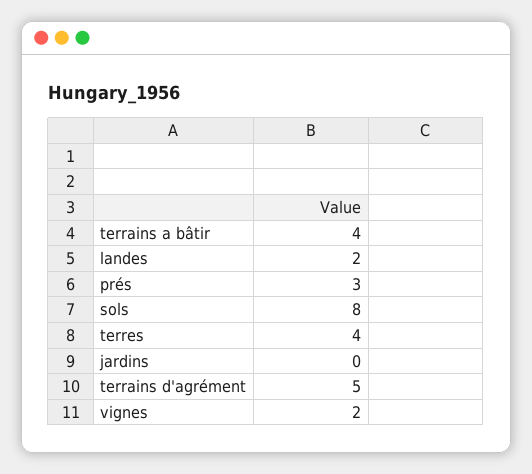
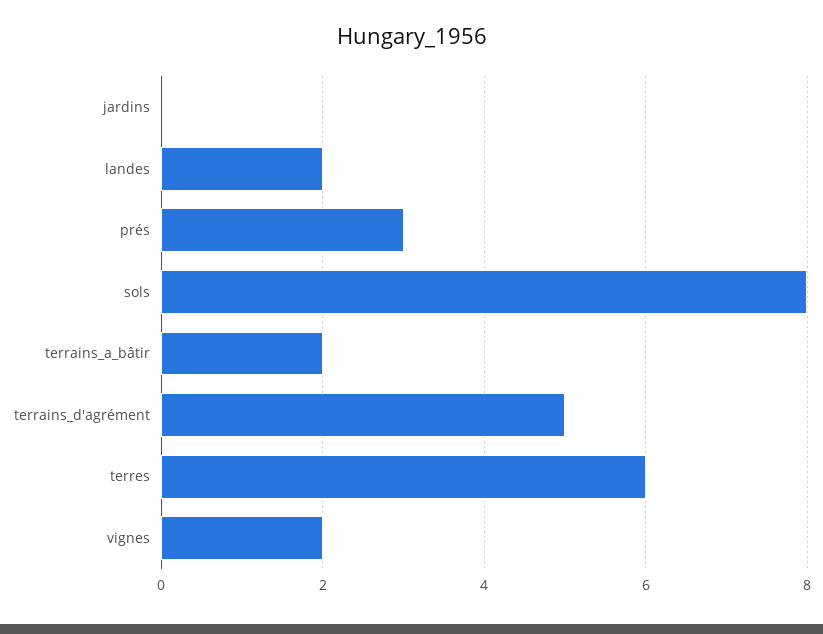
terrains a bâtir: 4 -> 2
terres: 4 -> 6

